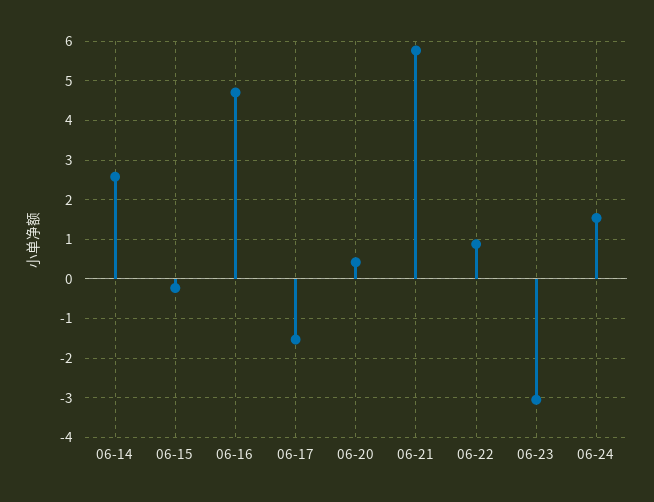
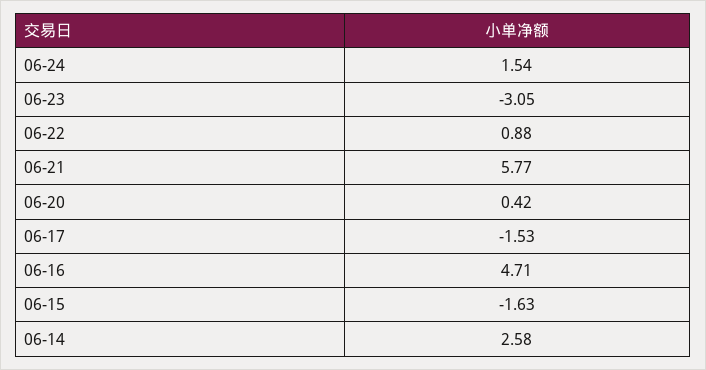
06-15: -0.2 -> -1.63

